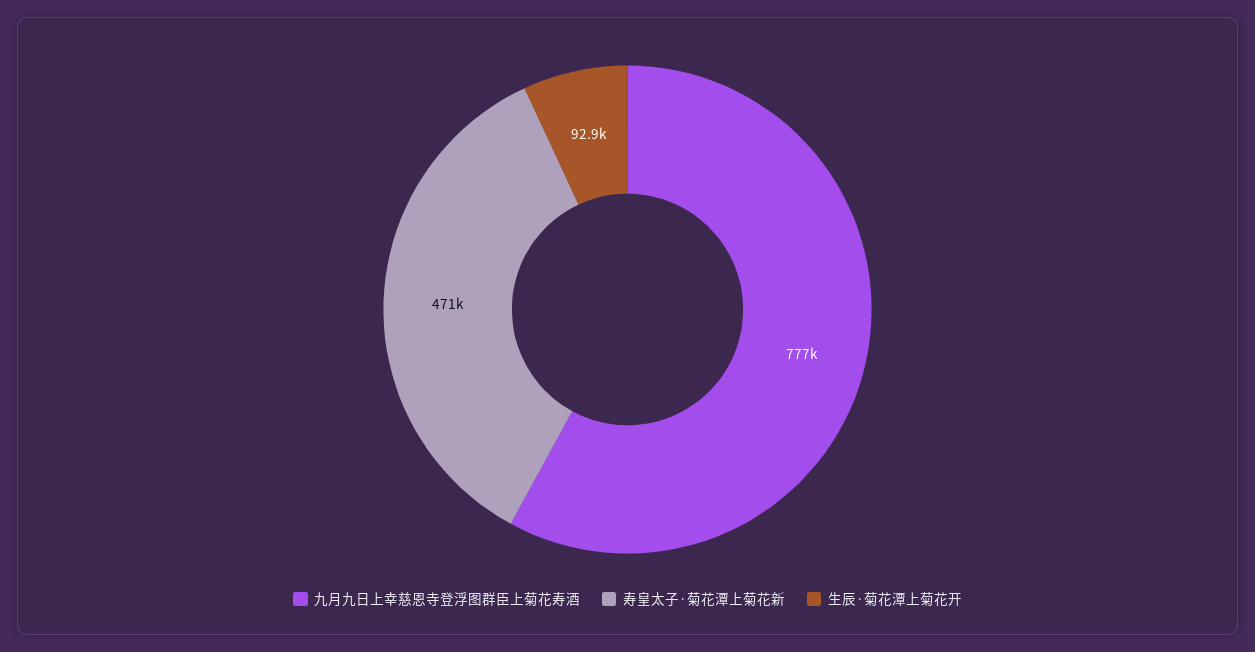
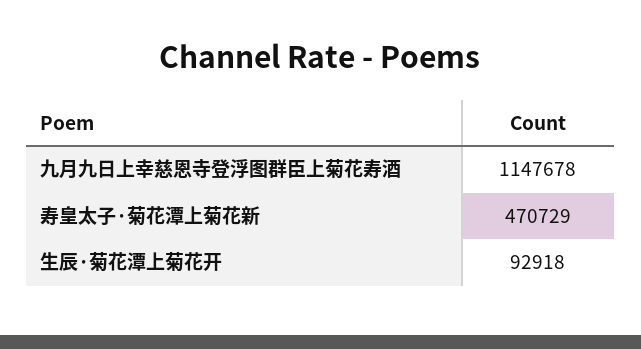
九月九日上幸慈恩寺登浮图群臣上菊花寿酒: 777000 -> 1147678

